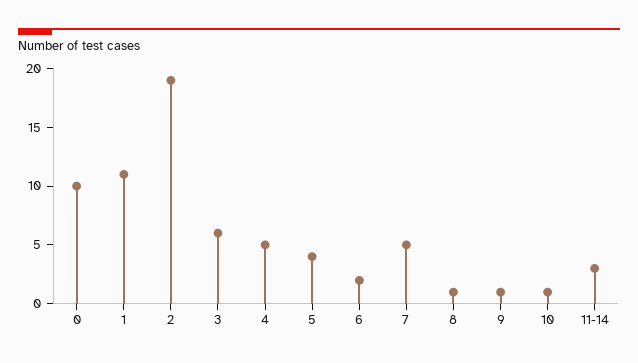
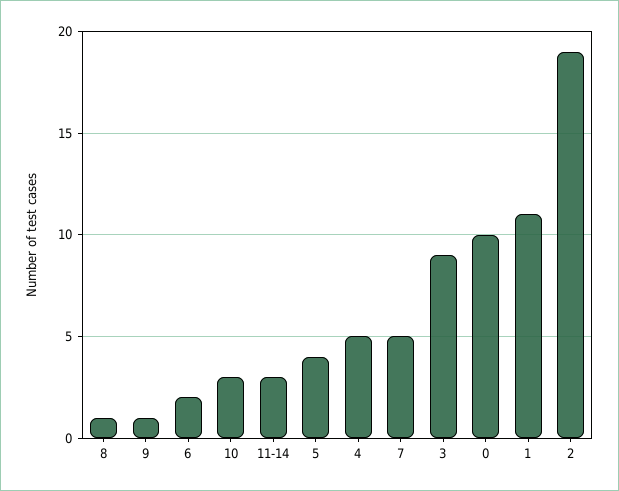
3: 6 -> 9
10: 1 -> 3

